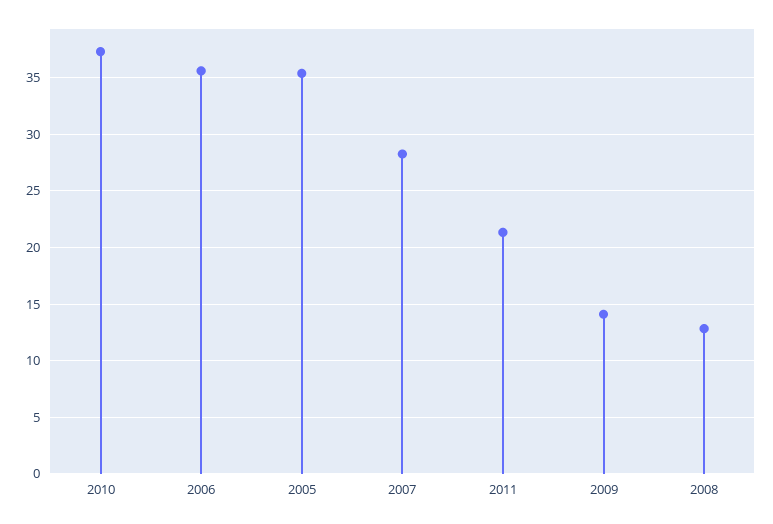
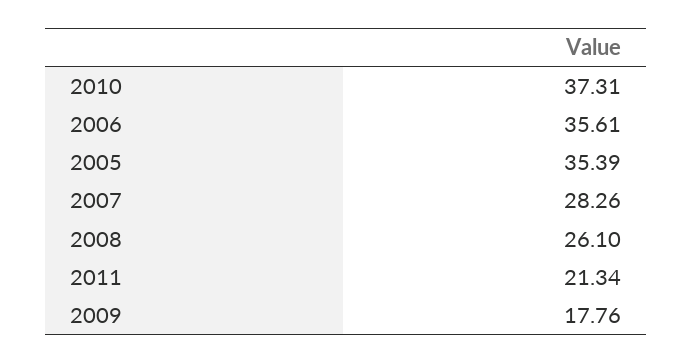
2009: 14 -> 17.76
2008: 13 -> 26.1

